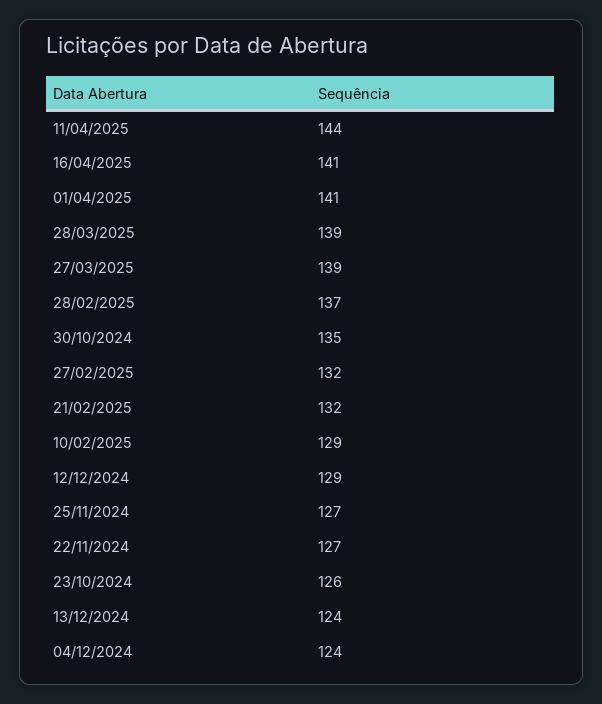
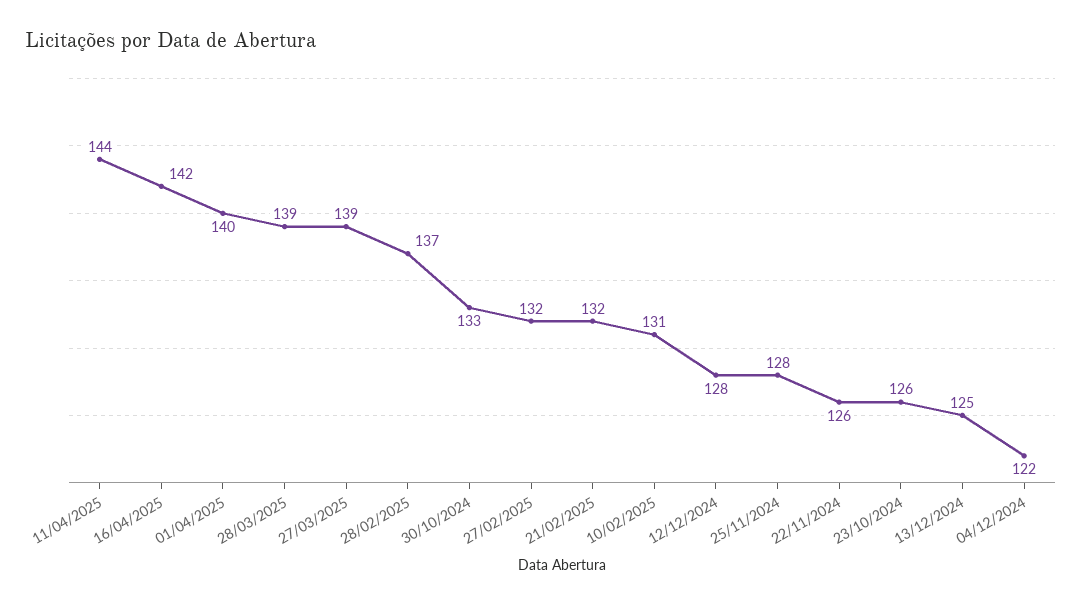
16/04/2025: 141 -> 142
01/04/2025: 141 -> 140
30/10/2024: 135 -> 133
10/02/2025: 129 -> 131
12/12/2024: 129 -> 128
25/11/2024: 127 -> 128
22/11/2024: 127 -> 126
13/12/2024: 124 -> 125
04/12/2024: 124 -> 122

